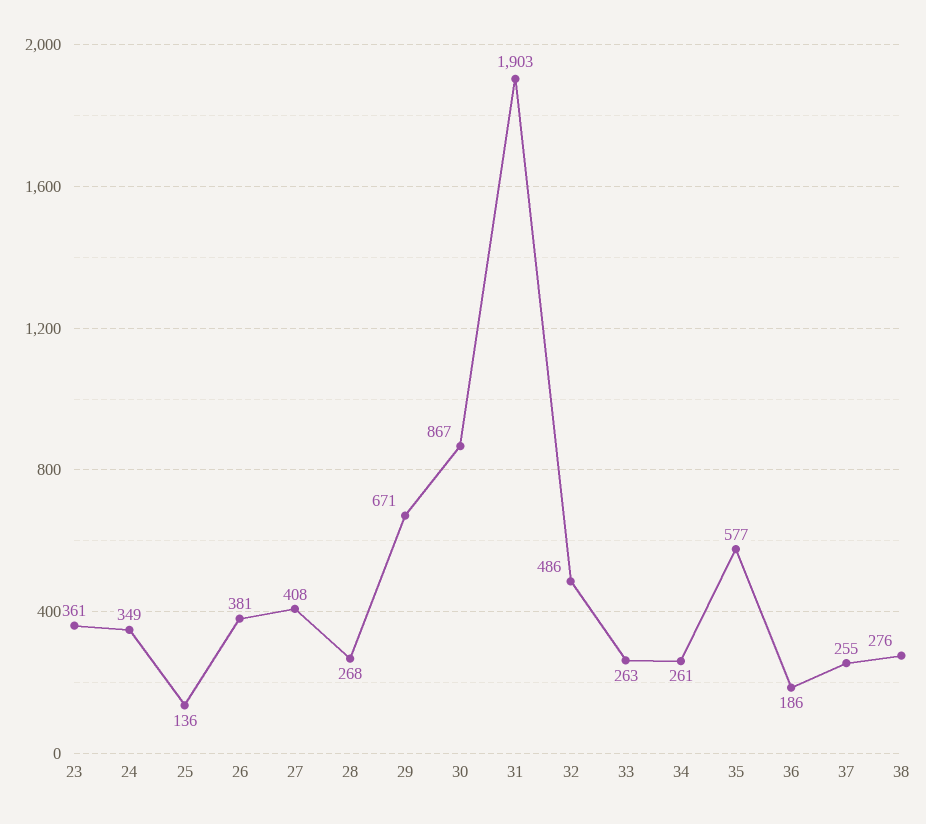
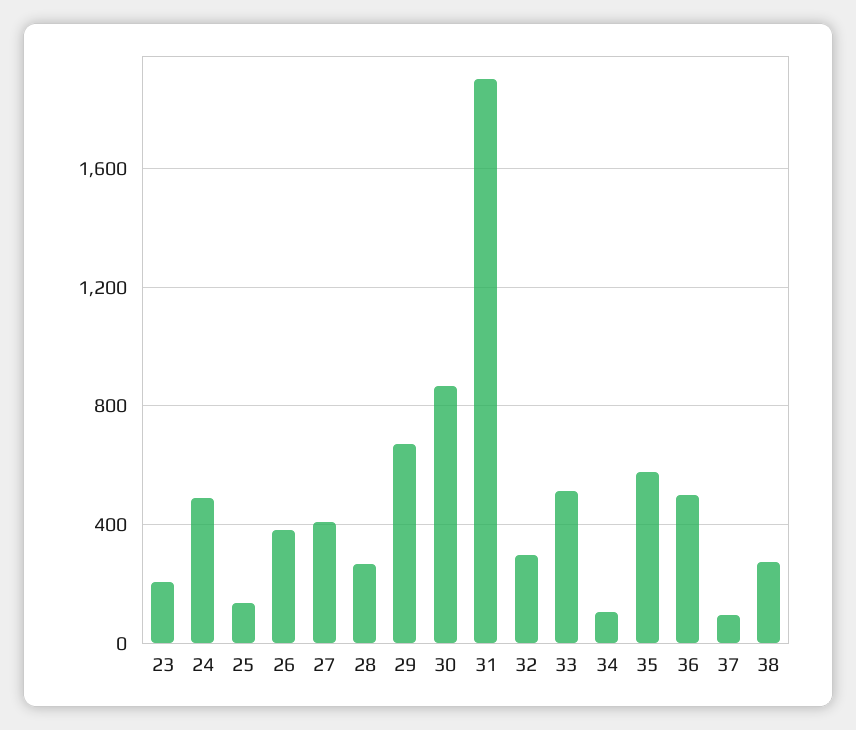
23: 361 -> 200
24: 349 -> 500
32: 486 -> 300
33: 263 -> 500
34: 261 -> 100
36: 186 -> 500
37: 255 -> 100

